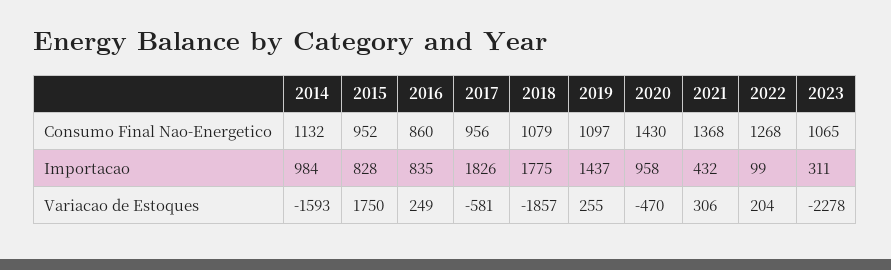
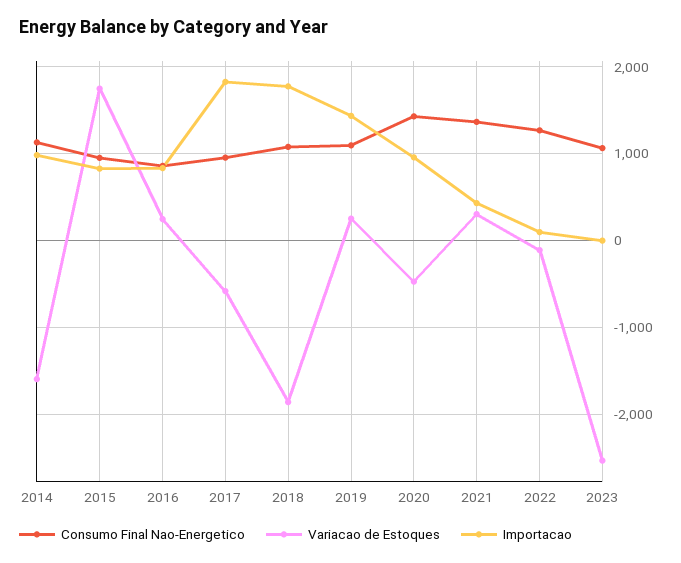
Importacao, 2023: 311 -> 0
Variacao de Estoques, 2022: 204 -> -100
Variacao de Estoques, 2023: -2278 -> -2500

